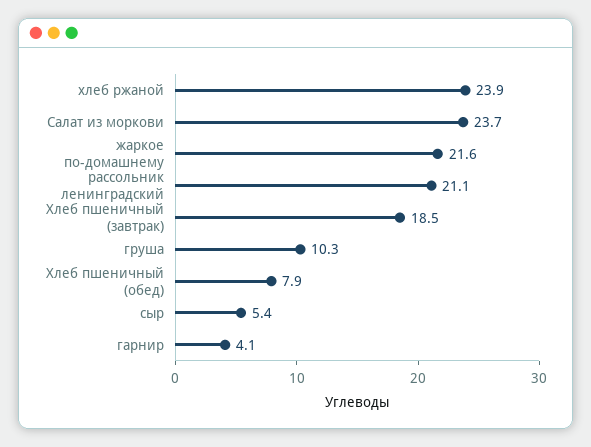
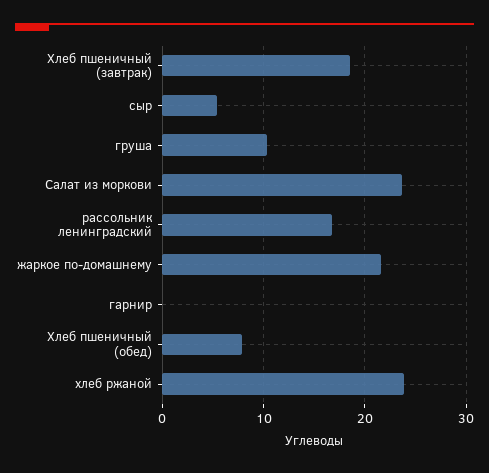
рассольник ленинградский: 21.1 -> 17
гарнир: 4.1 -> 0

